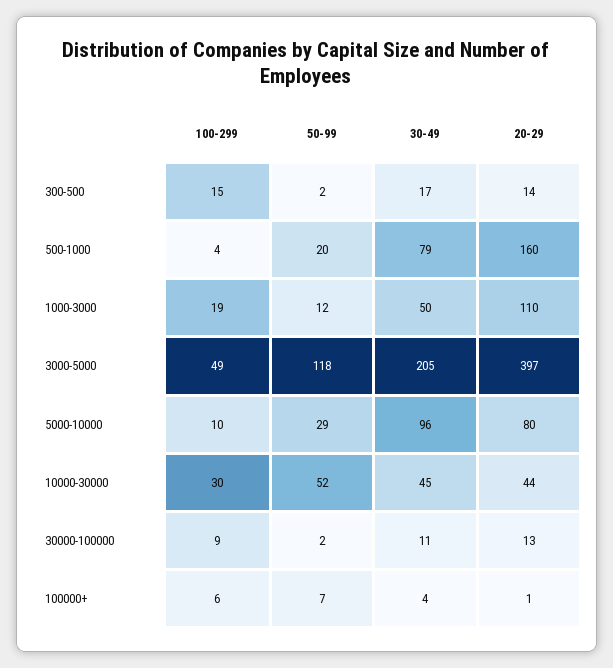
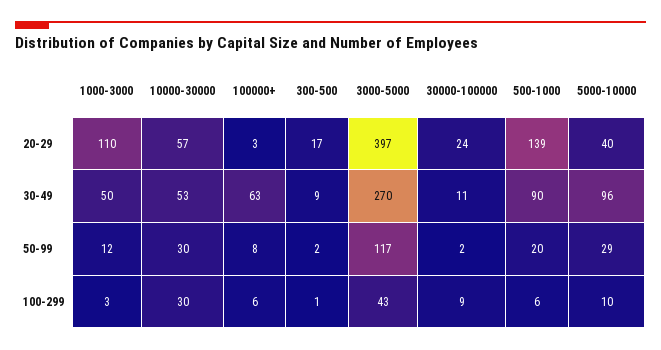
100-299, 300-500: 15 -> 1
30-49, 300-500: 17 -> 9
20-29, 300-500: 14 -> 17
100-299, 500-1000: 4 -> 6
30-49, 500-1000: 79 -> 90
20-29, 500-1000: 160 -> 139
100-299, 1000-3000: 19 -> 3
100-299, 3000-5000: 49 -> 43
50-99, 3000-5000: 118 -> 117
30-49, 3000-5000: 205 -> 270
20-29, 5000-10000: 80 -> 40
50-99, 10000-30000: 52 -> 30
30-49, 10000-30000: 45 -> 53
20-29, 10000-30000: 44 -> 57
20-29, 30000-100000: 13 -> 24
50-99, 100000+: 7 -> 8
30-49, 100000+: 4 -> 63
20-29, 100000+: 1 -> 3

